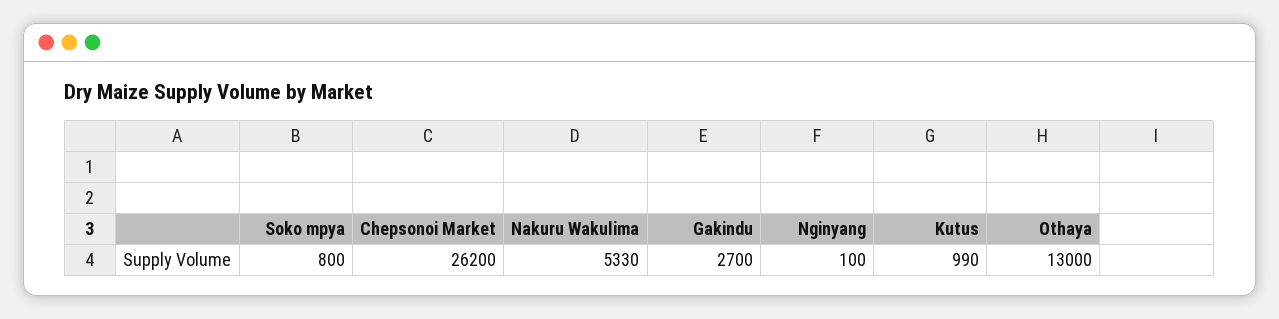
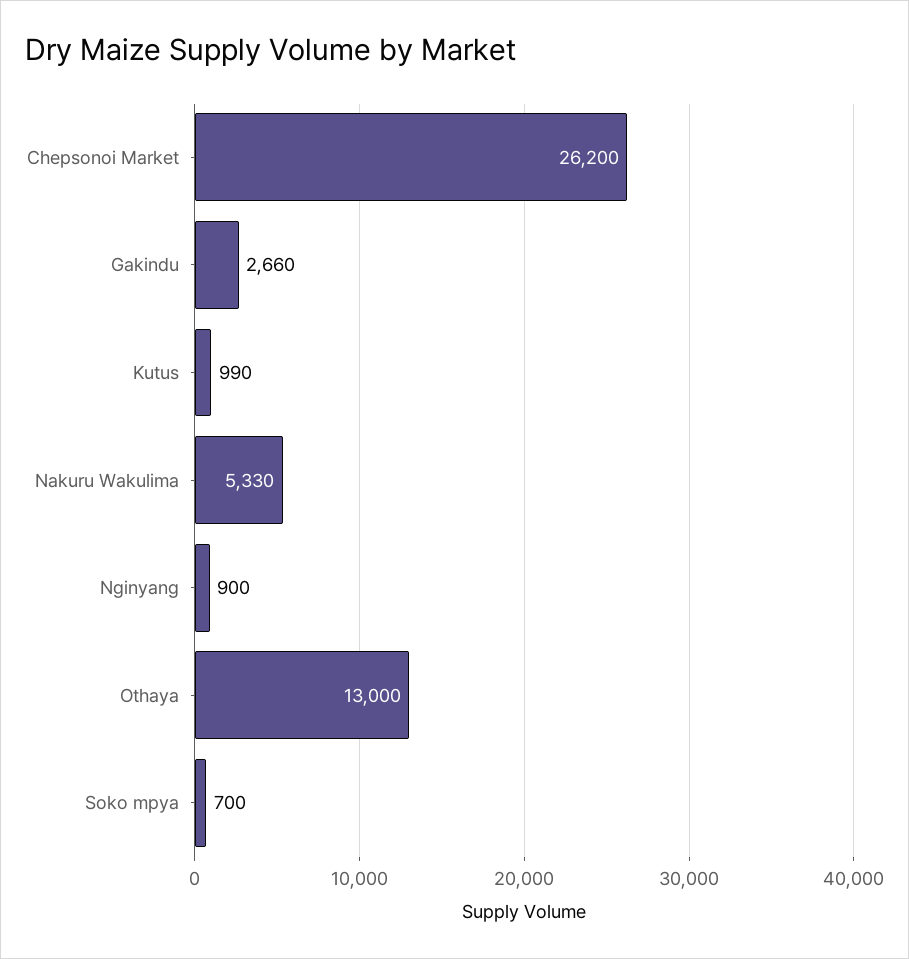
Soko mpya: 800 -> 700
Gakindu: 2700 -> 2660
Nginyang: 100 -> 900

